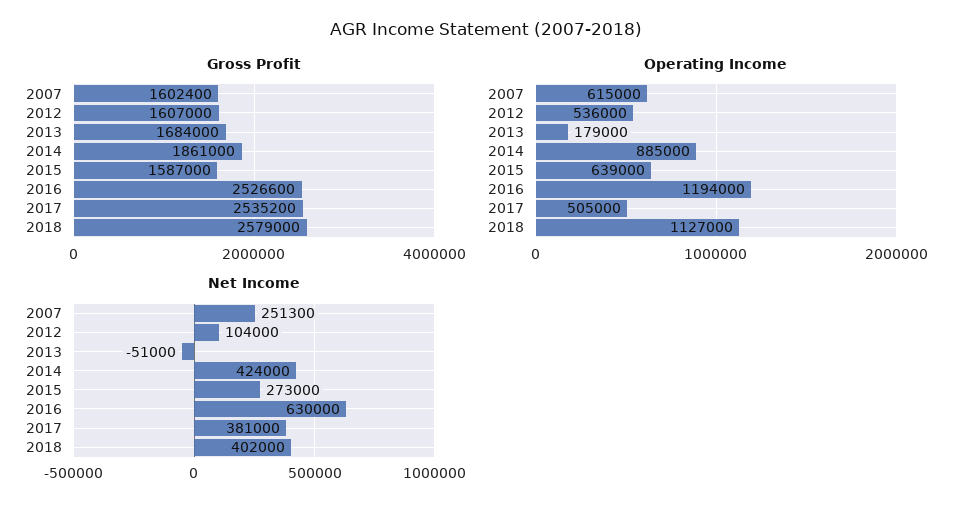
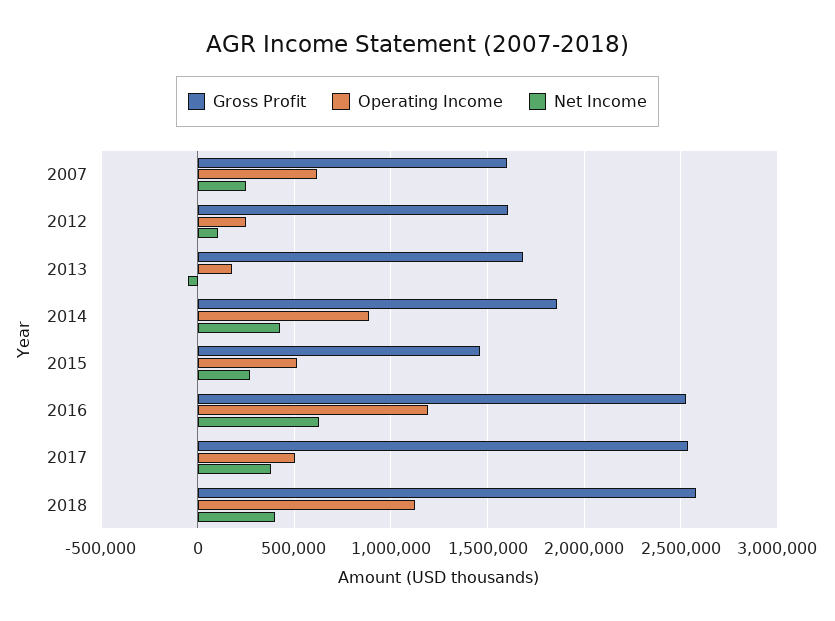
Gross Profit, 2015: 1587000 -> 1450000
Operating Income, 2012: 536000 -> 250000
Operating Income, 2015: 639000 -> 500000

